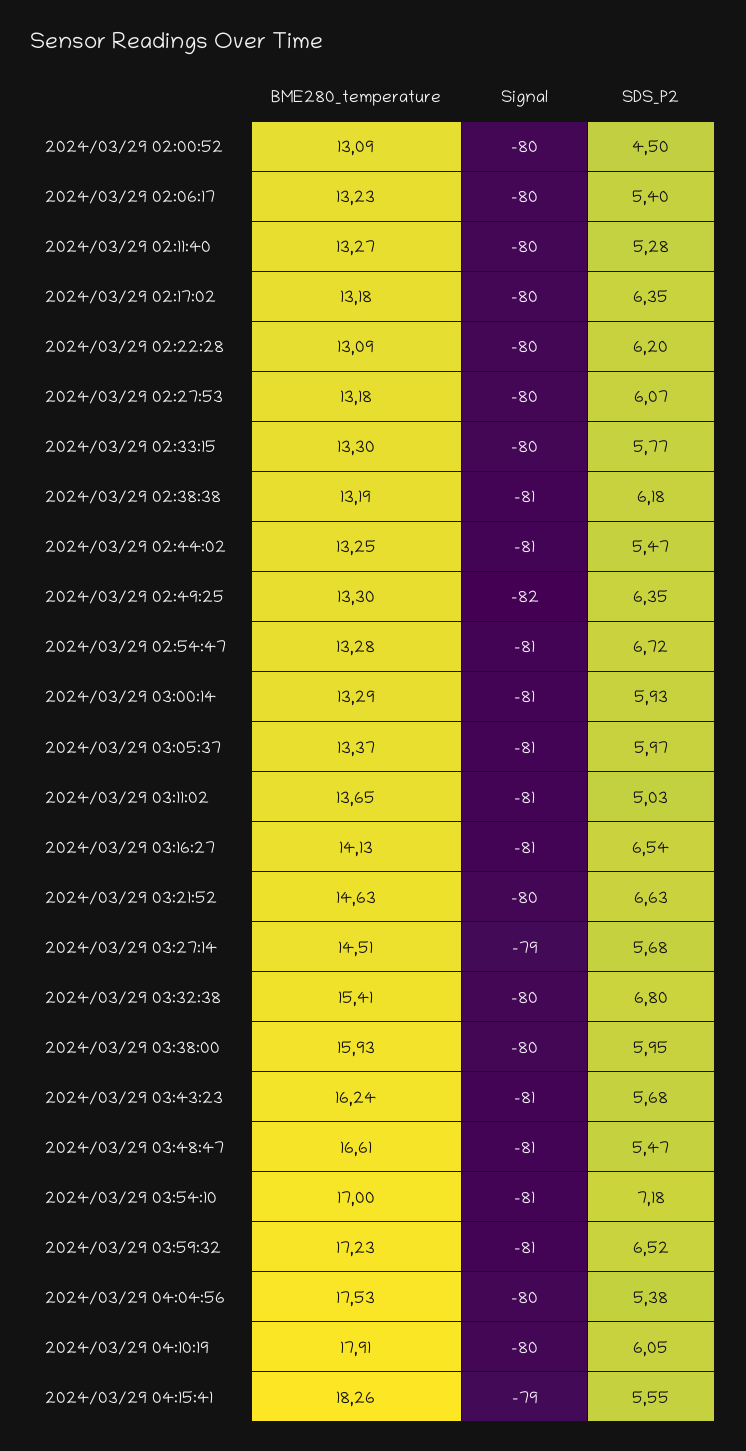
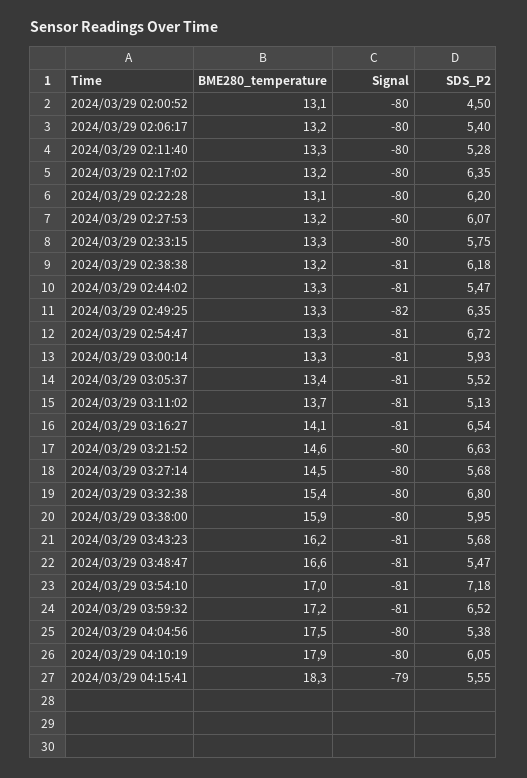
SDS_P2, 2024/03/29 02:33:15: 5.77 -> 5.75
SDS_P2, 2024/03/29 03:05:37: 5.97 -> 5.52
SDS_P2, 2024/03/29 03:11:02: 5.03 -> 5.13
Signal, 2024/03/29 03:27:14: -79 -> -80

